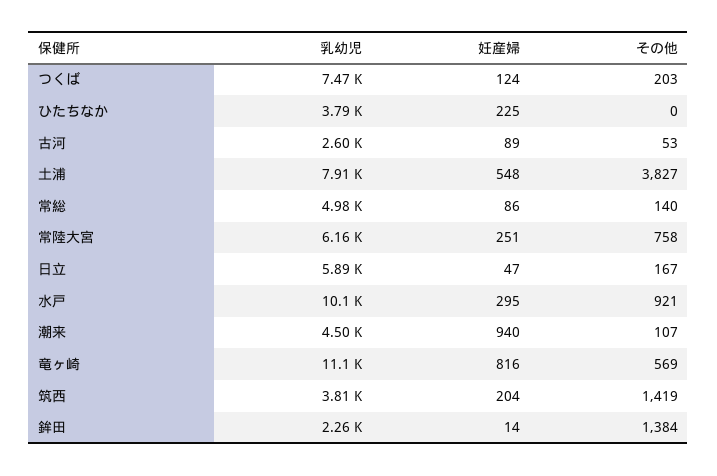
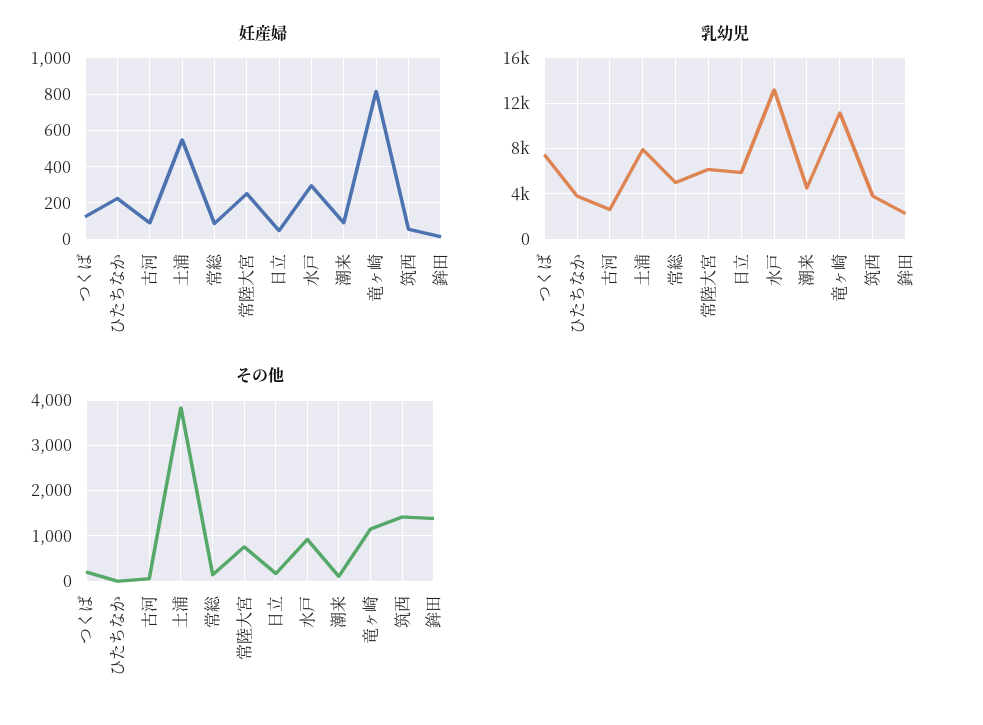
乳幼児, 水戸: 10100 -> 13000
妊産婦, 潮来: 940 -> 100
その他, 竜ヶ崎: 569 -> 1200
妊産婦, 筑西: 204 -> 50

